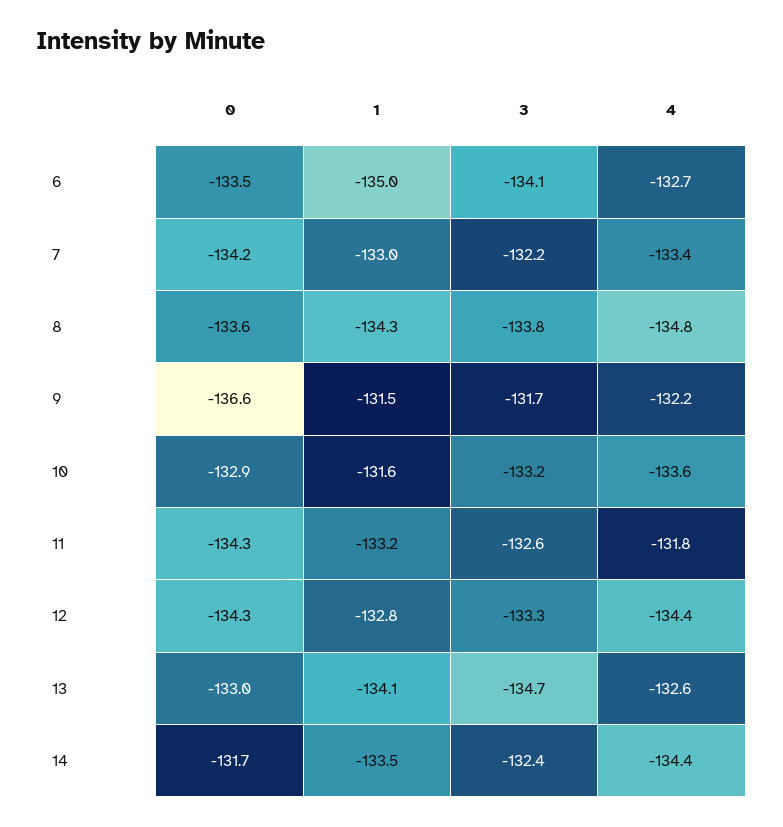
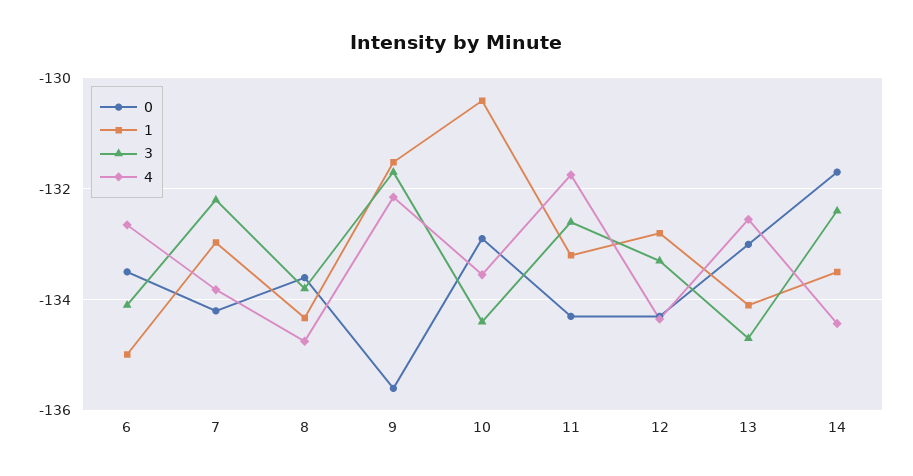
4, 7: -133.4 -> -133.8
0, 9: -136.6 -> -135.6
1, 10: -131.6 -> -130.4
3, 10: -133.2 -> -134.4

